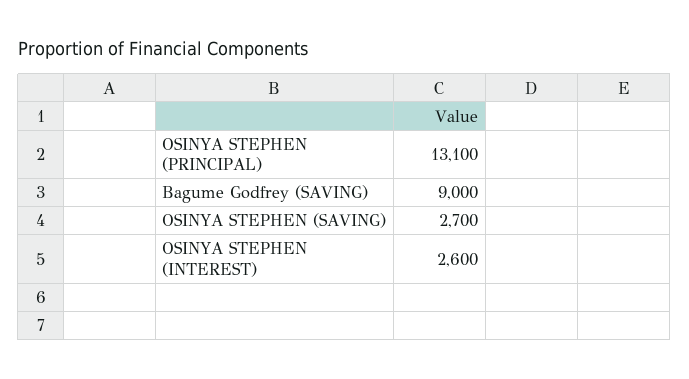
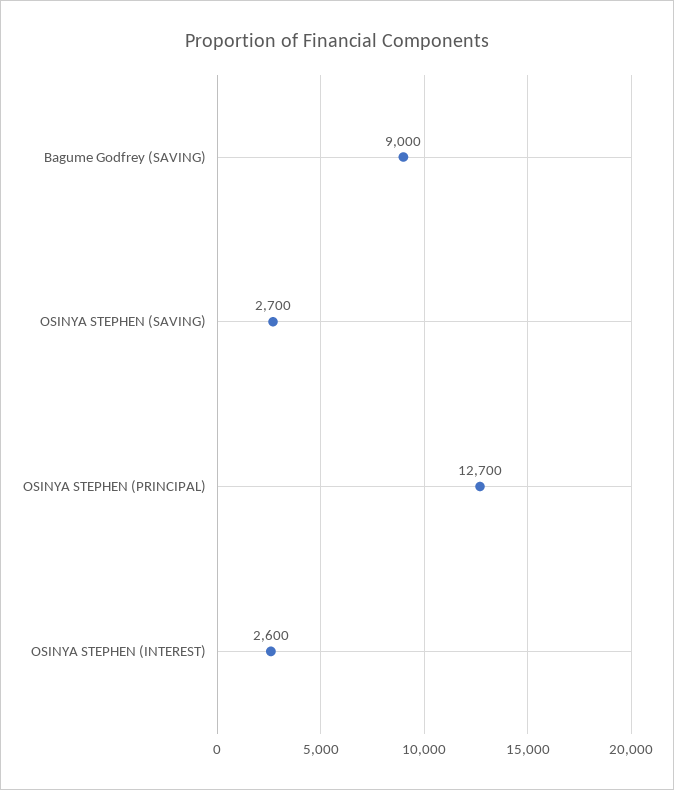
OSINYA STEPHEN (PRINCIPAL): 13100 -> 12700

